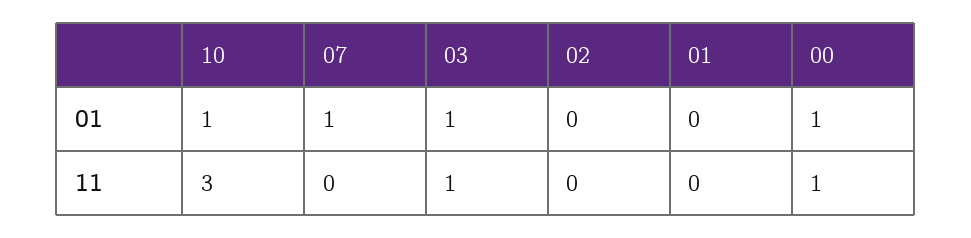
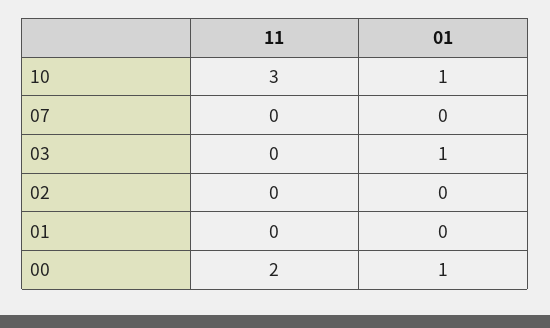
07, 01: 1 -> 0
03, 11: 1 -> 0
00, 11: 1 -> 2

